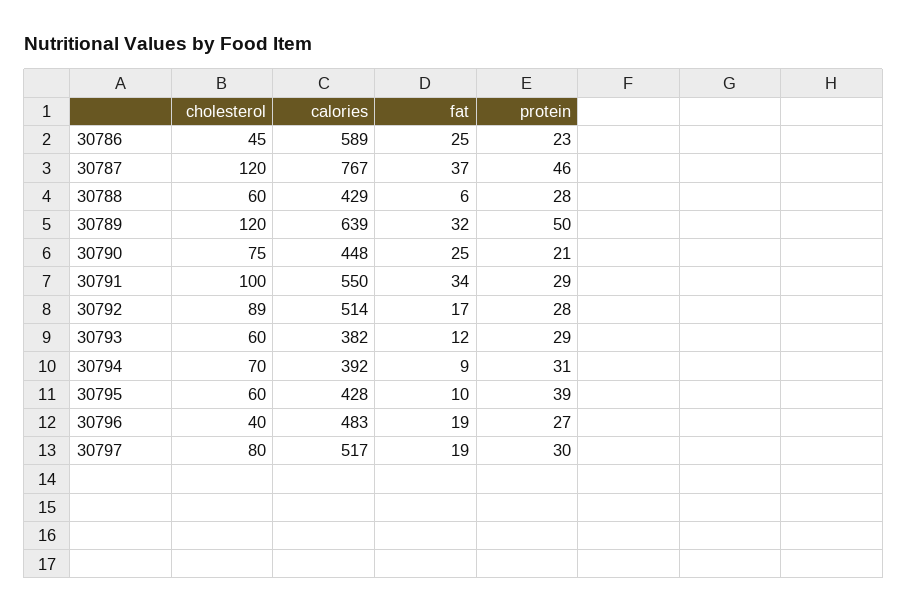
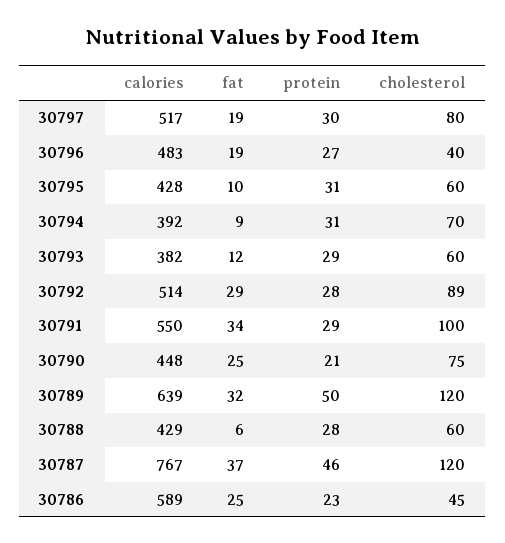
fat, 30792: 17 -> 29
protein, 30795: 39 -> 31

